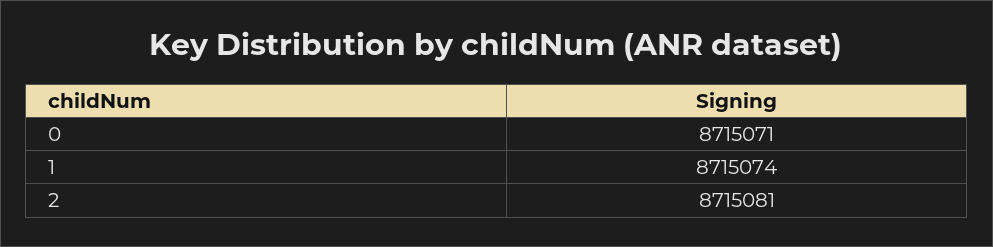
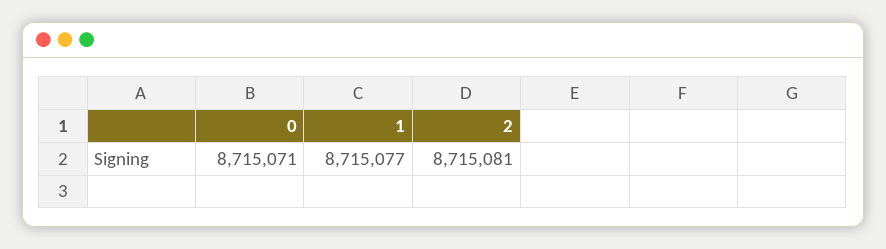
1: 8715074 -> 8715077

